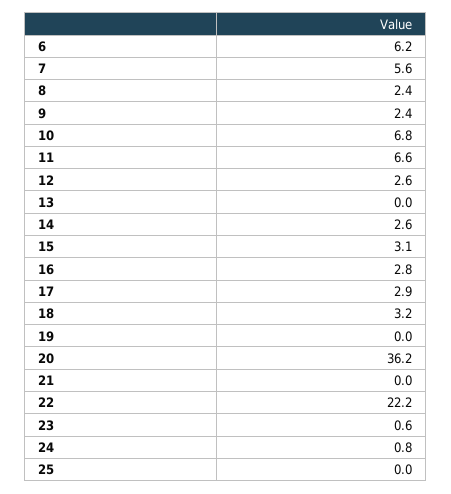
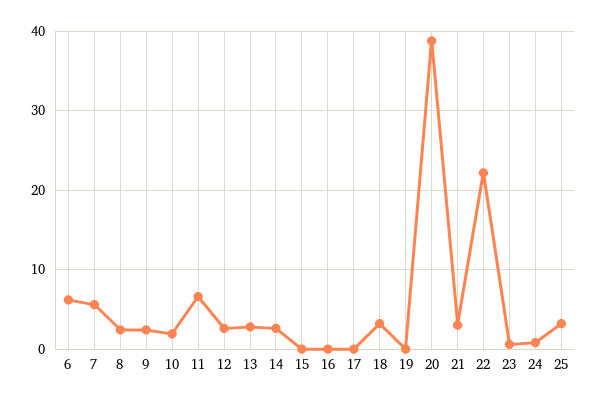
10: 6.8 -> 2
13: 0 -> 3
15: 3.1 -> 0
16: 2.8 -> 0
17: 2.9 -> 0
20: 36.2 -> 39
21: 0 -> 3
25: 0 -> 3

